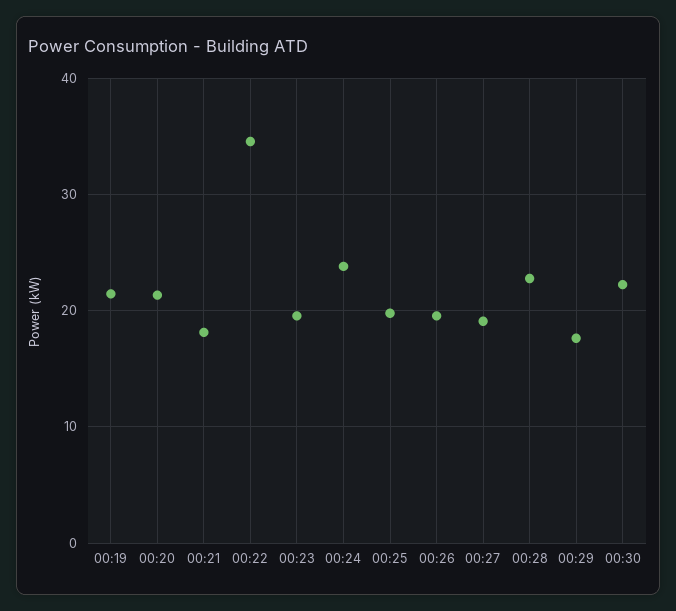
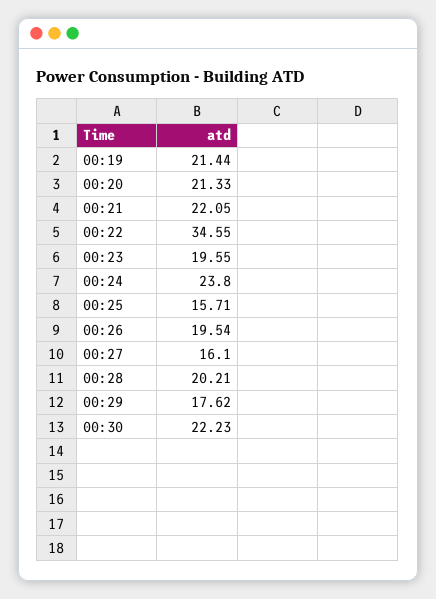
00:21: 18 -> 22.05
00:25: 20 -> 15.71
00:27: 19 -> 16.1
00:28: 23 -> 20.21

